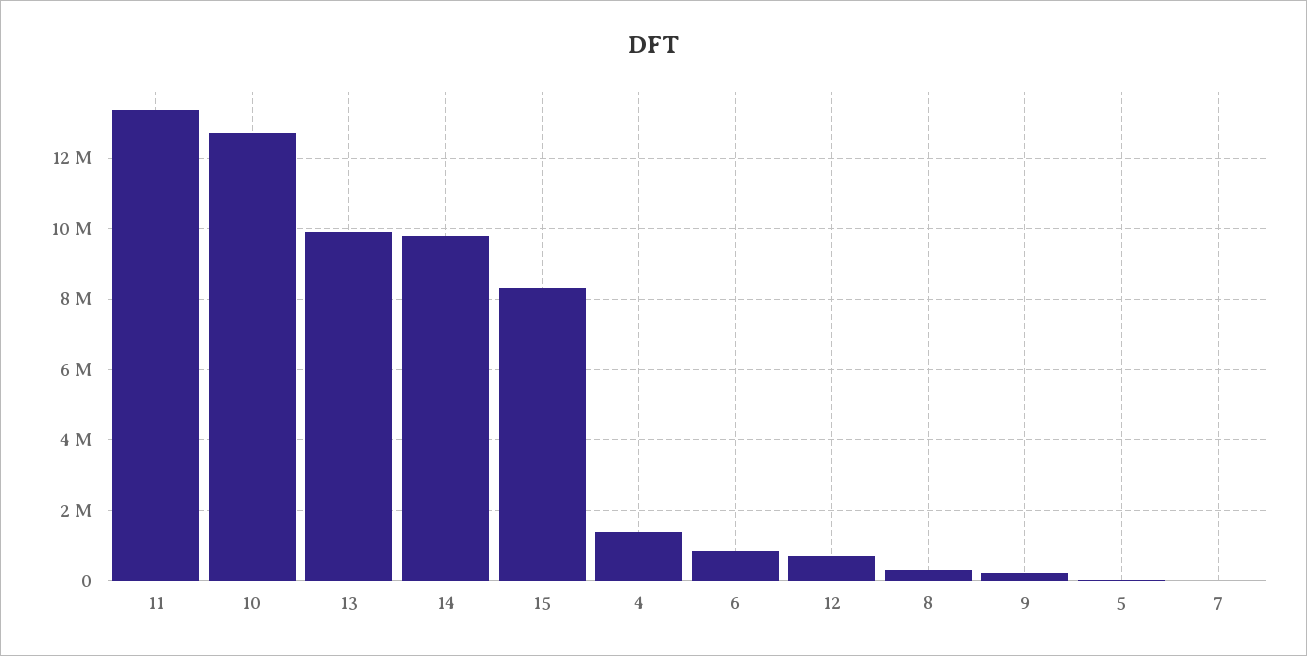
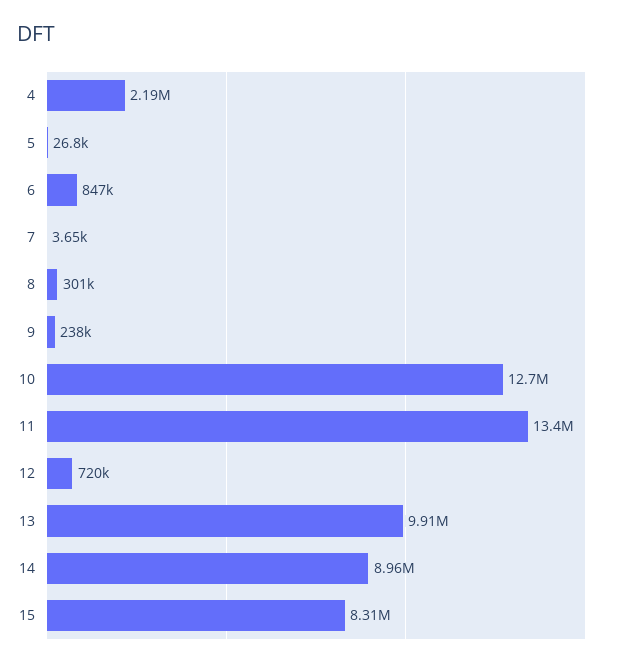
14: 9800000 -> 8960000
4: 1400000 -> 2190000

